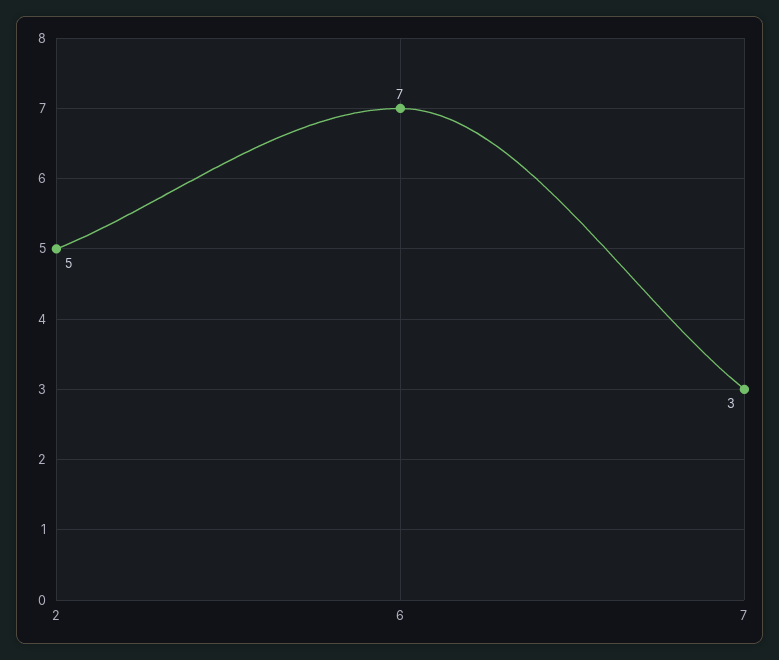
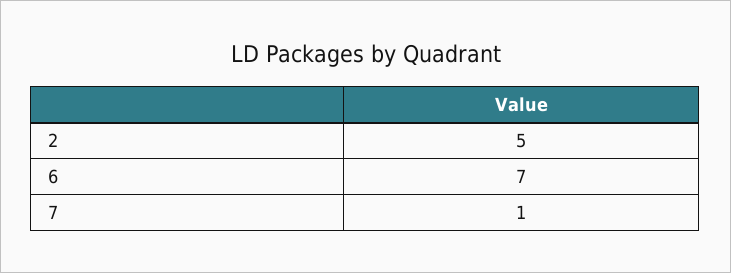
7: 3 -> 1

